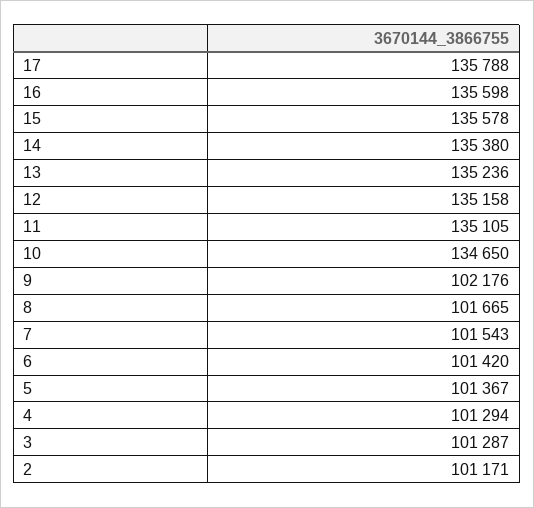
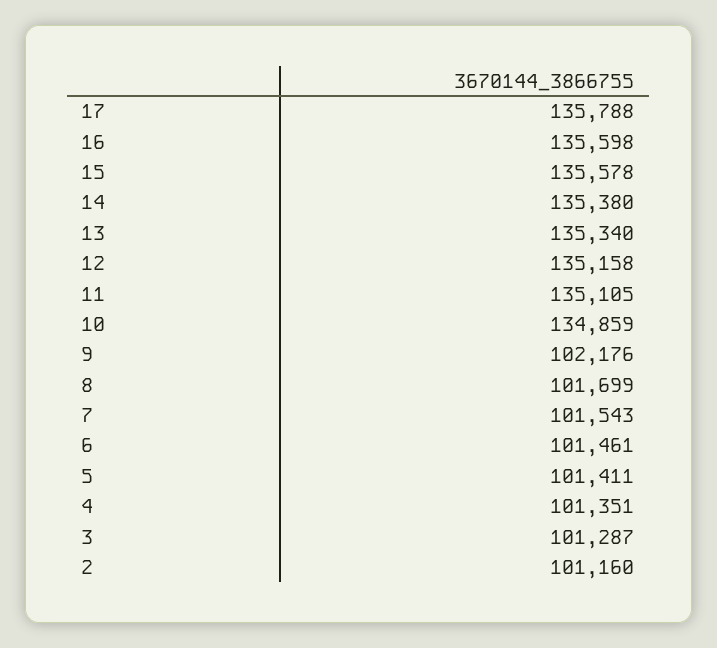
13: 135236 -> 135340
10: 134650 -> 134859
8: 101665 -> 101699
6: 101420 -> 101461
5: 101367 -> 101411
4: 101294 -> 101351
2: 101171 -> 101160

